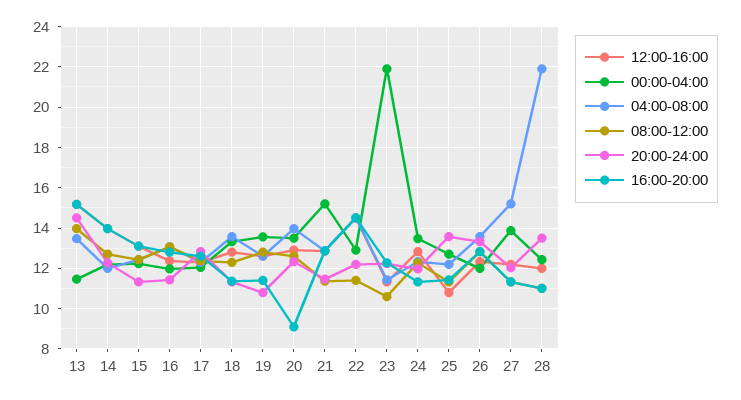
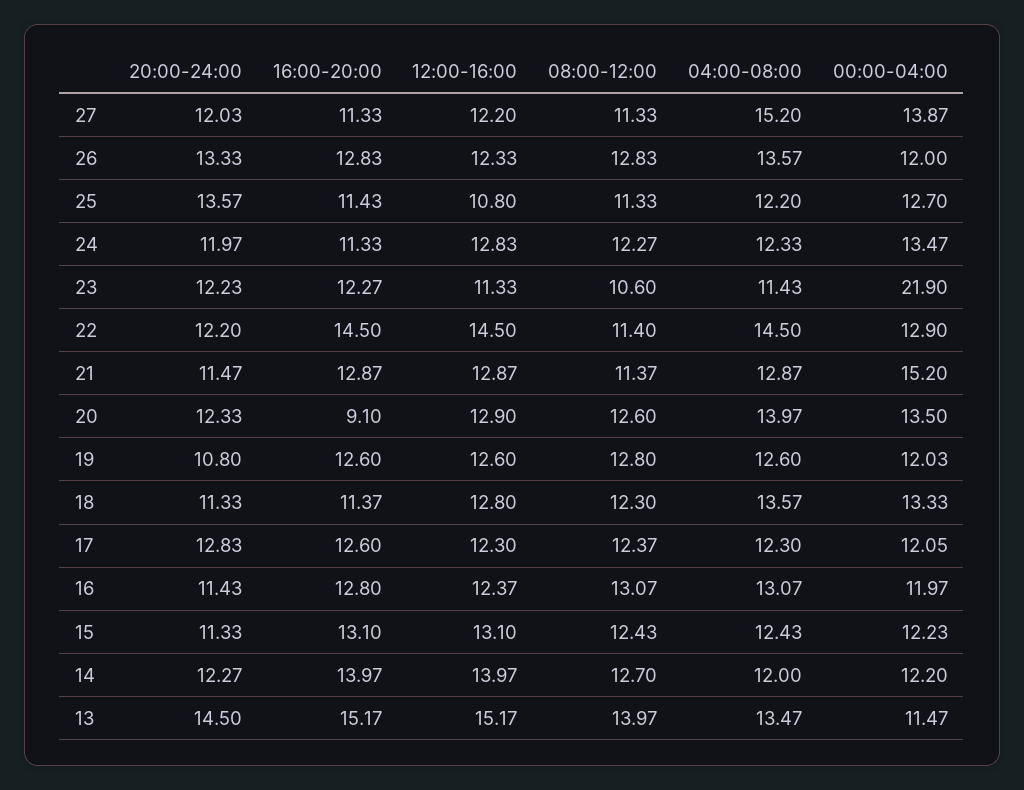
00:00-04:00, 19: 13.5 -> 12.03
16:00-20:00, 19: 11.5 -> 12.6
12:00-16:00, 28: 12 -> none
00:00-04:00, 28: 12.5 -> none
04:00-08:00, 28: 22 -> none
08:00-12:00, 28: 11 -> none
20:00-24:00, 28: 13.5 -> none
16:00-20:00, 28: 11 -> none

